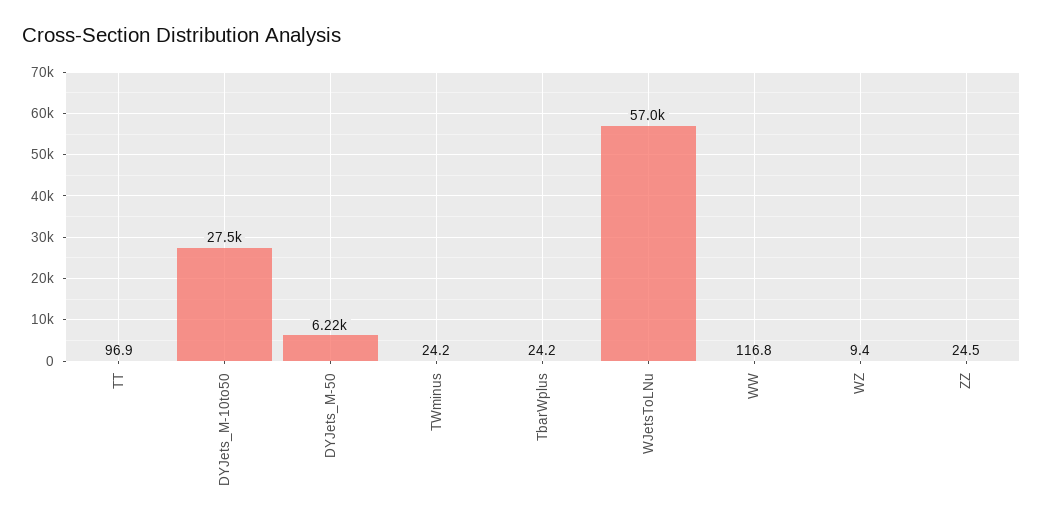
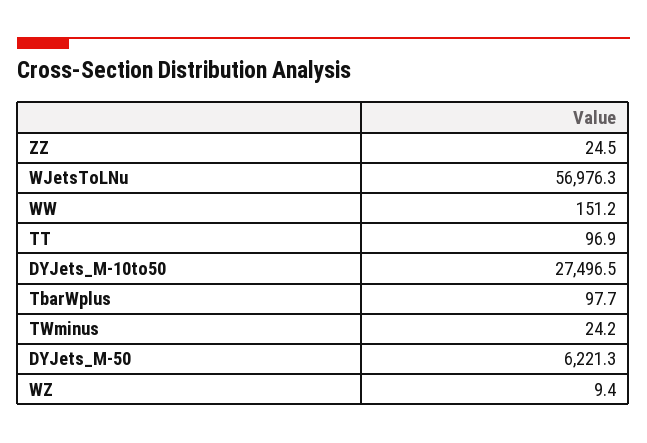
TbarWplus: 24.2 -> 97.7
WW: 116.8 -> 151.2

